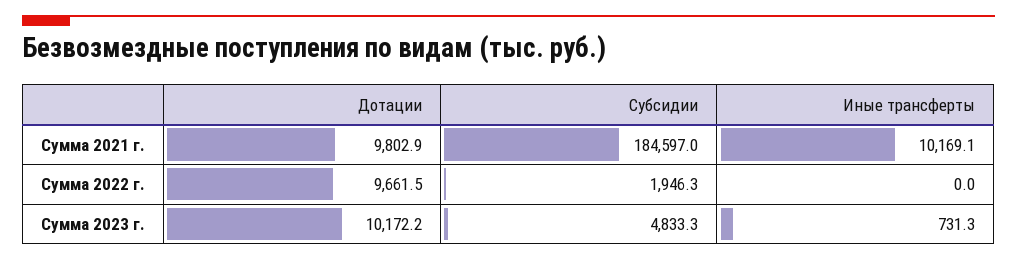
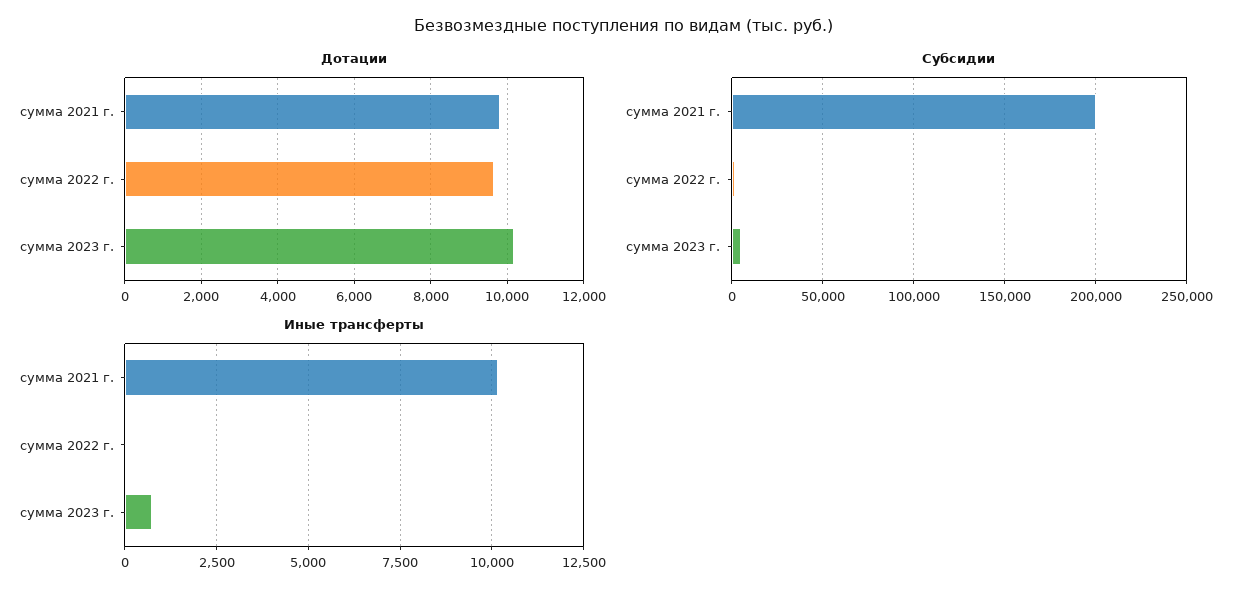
Субсидии, Сумма 2021 г.: 184597 -> 200000

